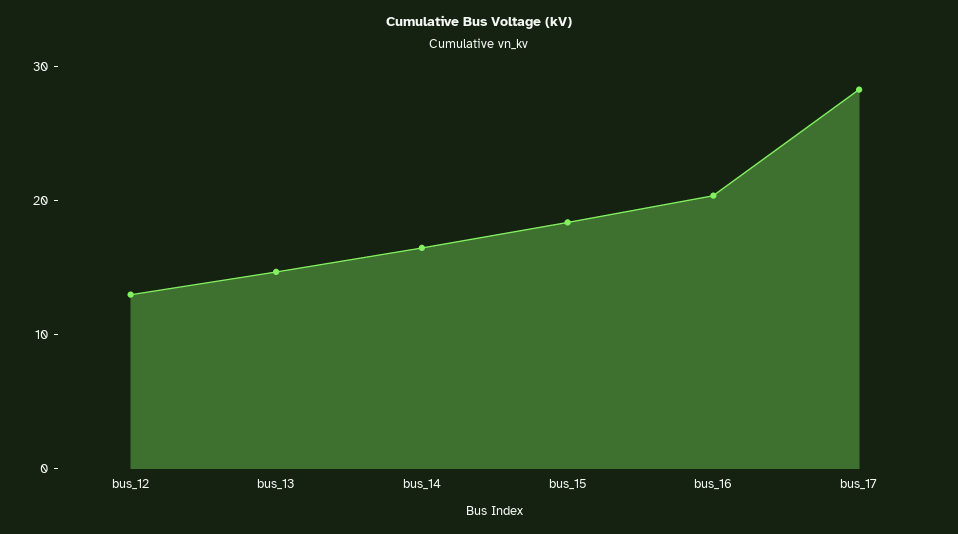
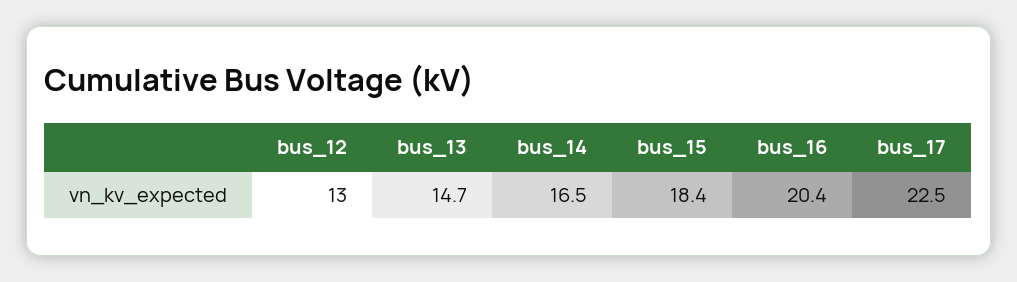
bus_17: 28 -> 22.5

